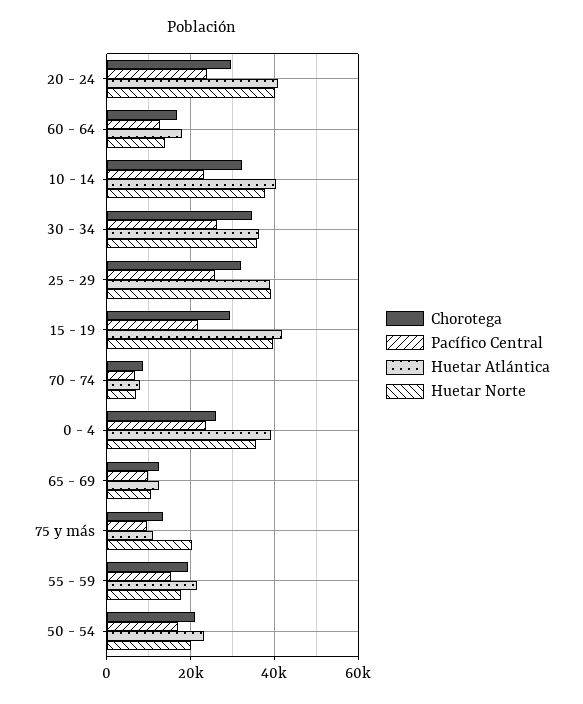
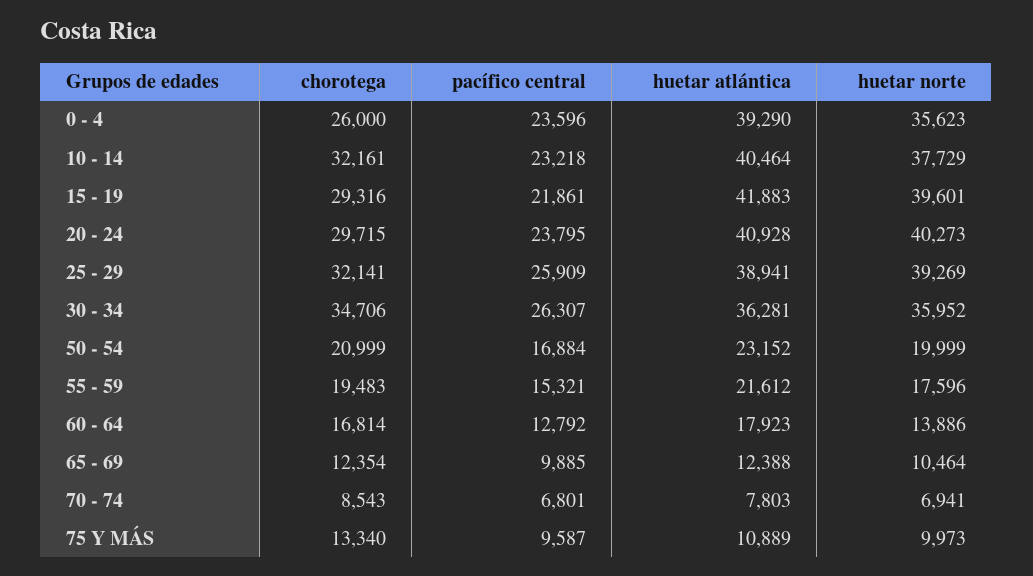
Huetar Norte, 75 y más: 20000 -> 9973

